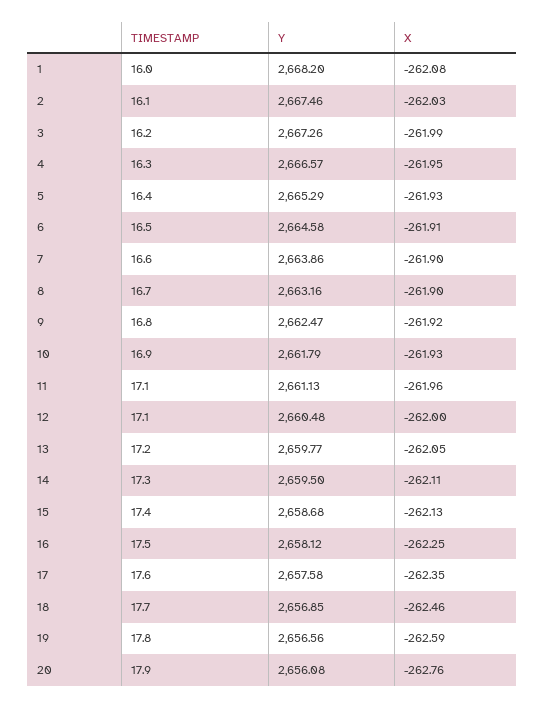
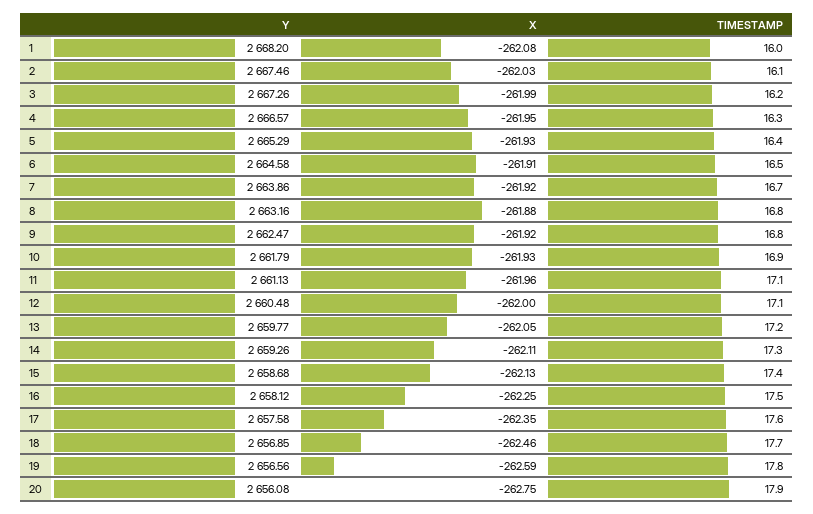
TIMESTAMP, 7: 16.6 -> 16.7
X, 7: -261.9 -> -261.92
TIMESTAMP, 8: 16.7 -> 16.8
X, 8: -261.9 -> -261.88
Y, 14: 2659.5 -> 2659.26
X, 20: -262.76 -> -262.75

